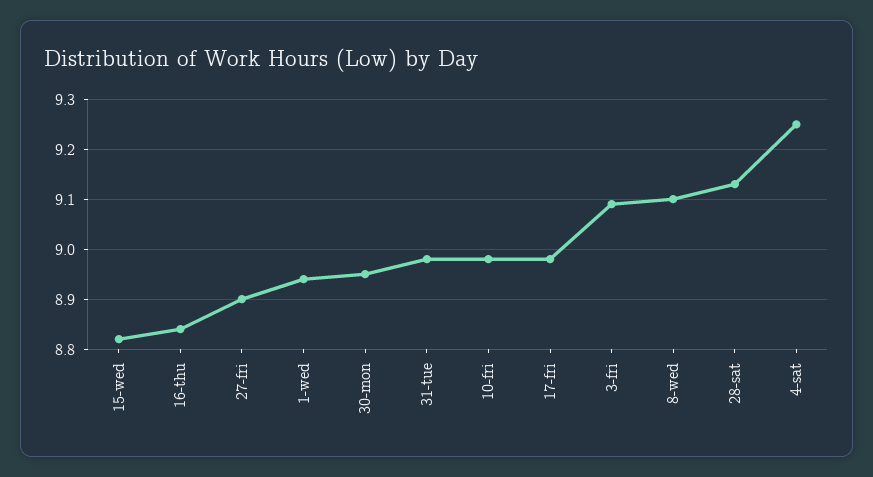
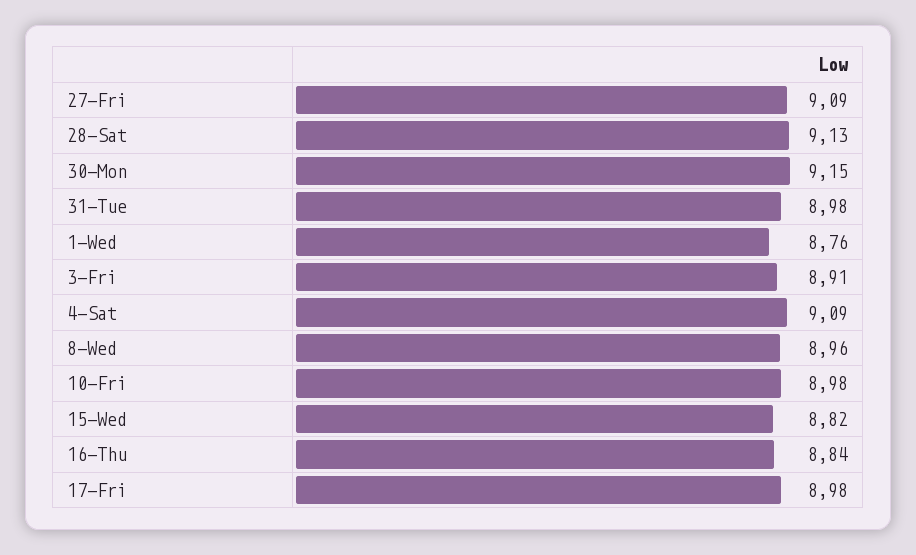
27-fri: 8.9 -> 9.09
1-wed: 8.95 -> 8.76
30-mon: 8.95 -> 9.15
3-fri: 9.1 -> 8.91
8-wed: 9.1 -> 8.96
4-sat: 9.25 -> 9.09

